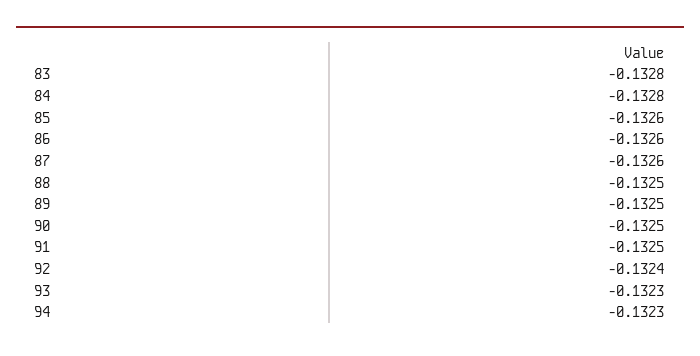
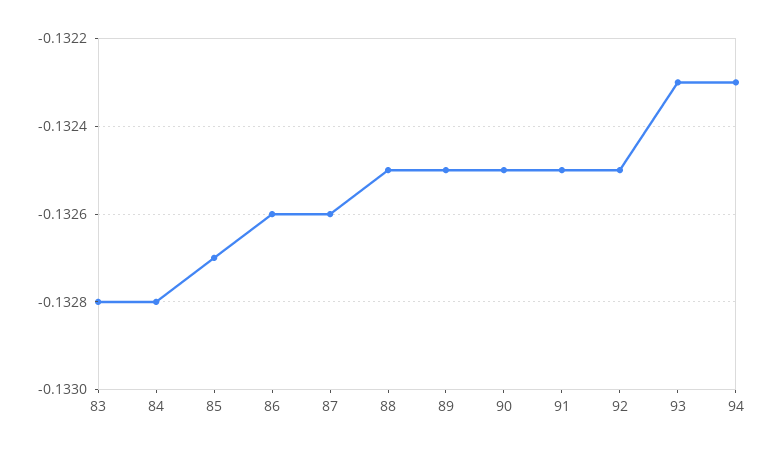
85: -0.1326 -> -0.1327
92: -0.1324 -> -0.1325

